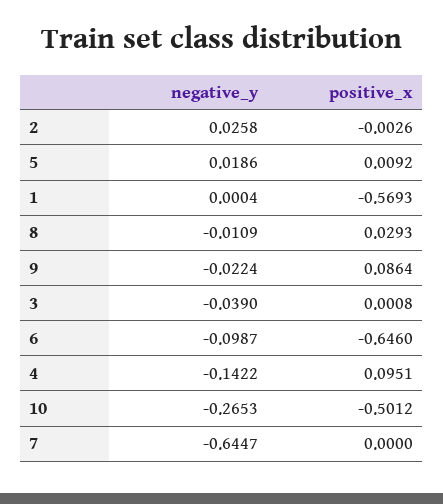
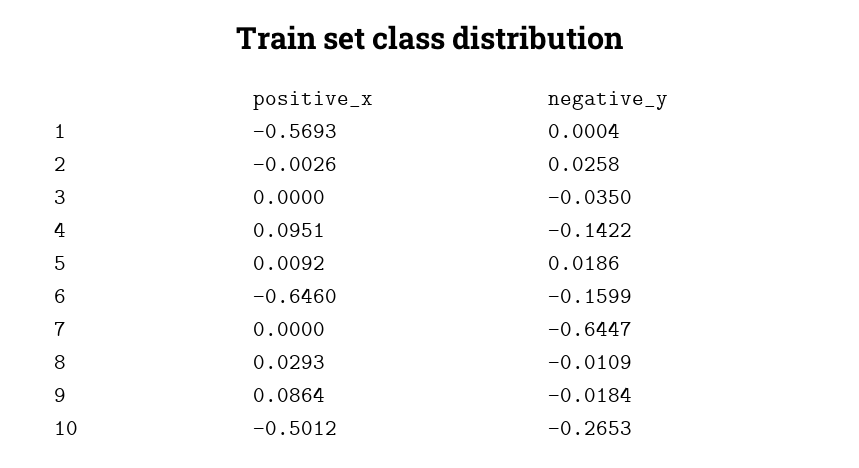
negative_y, 9: -0.0224 -> -0.0184
negative_y, 3: -0.039 -> -0.035
positive_x, 3: 0.0008 -> 0
negative_y, 6: -0.0987 -> -0.1599

